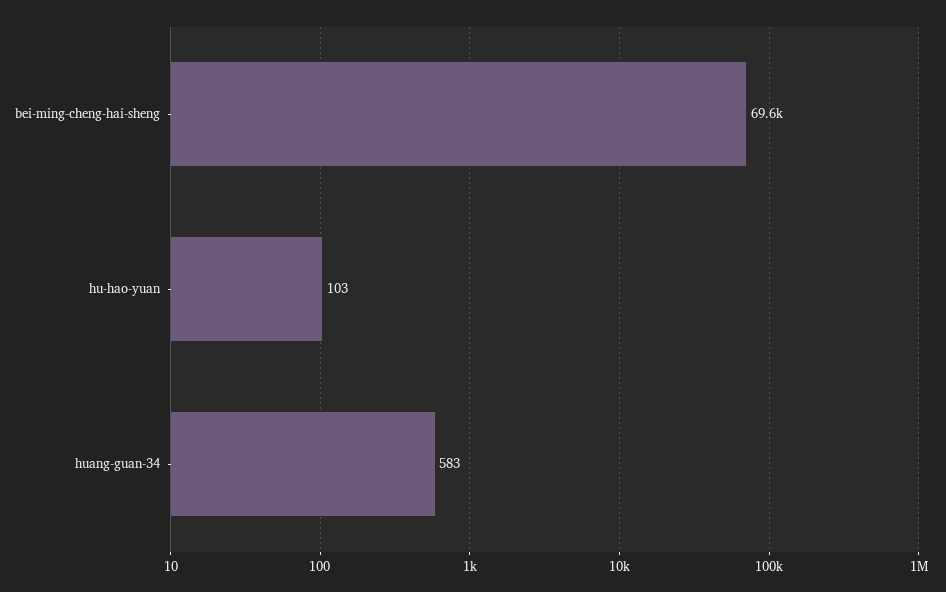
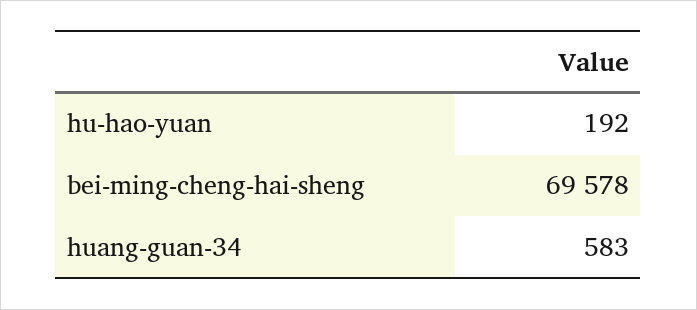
hu-hao-yuan: 103 -> 192

